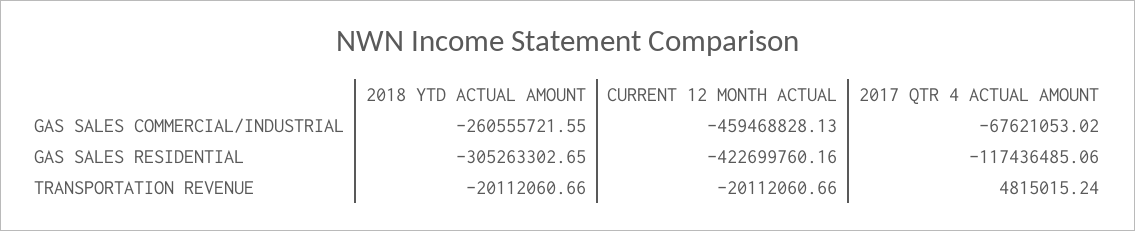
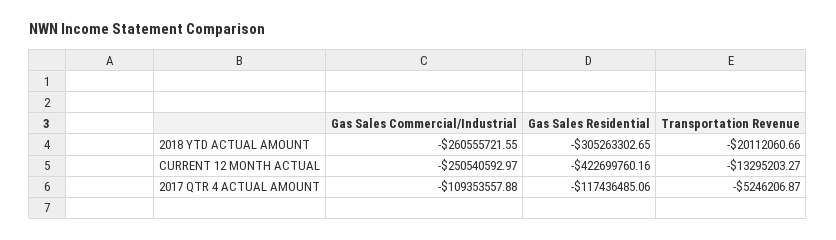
CURRENT 12 MONTH ACTUAL, GAS SALES COMMERCIAL/INDUSTRIAL: -459468828.13 -> -250540592.97
2017 QTR 4 ACTUAL AMOUNT, GAS SALES COMMERCIAL/INDUSTRIAL: -67621053.02 -> -109353557.88
CURRENT 12 MONTH ACTUAL, TRANSPORTATION REVENUE: -20112060.66 -> -13295203.27
2017 QTR 4 ACTUAL AMOUNT, TRANSPORTATION REVENUE: 4815015.24 -> -5246206.87

